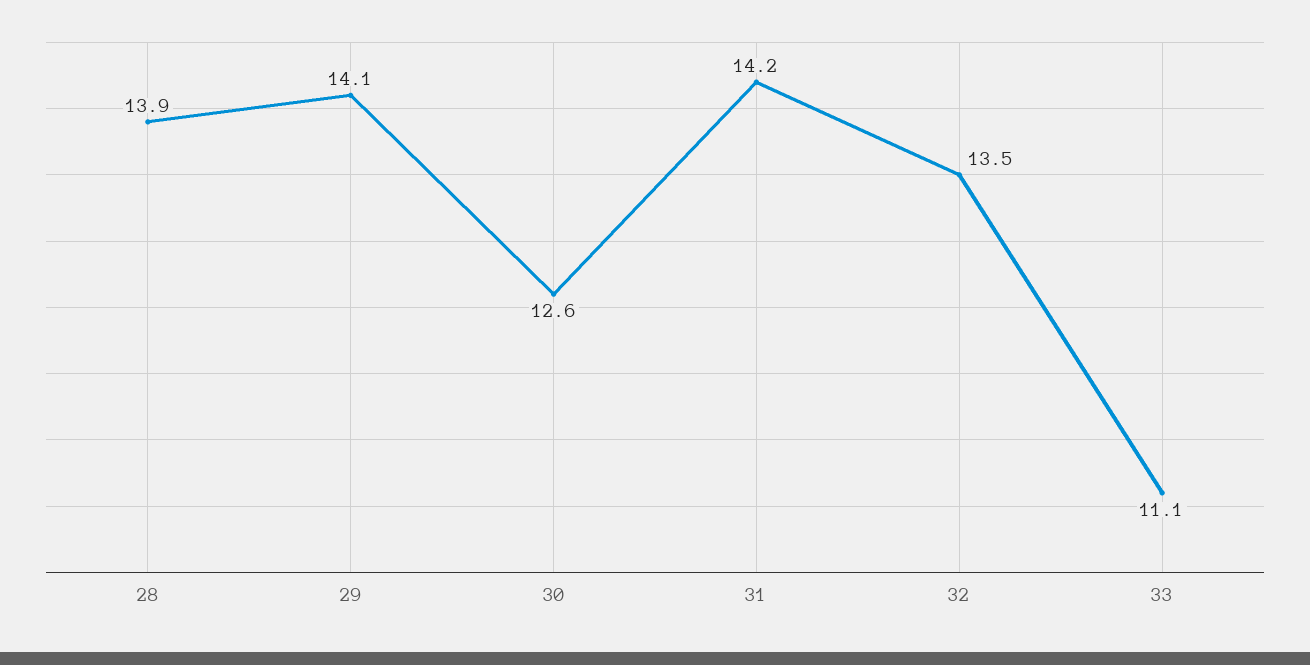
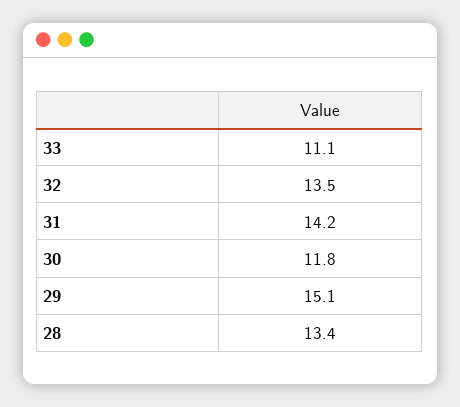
28: 13.9 -> 13.4
29: 14.1 -> 15.1
30: 12.6 -> 11.8

